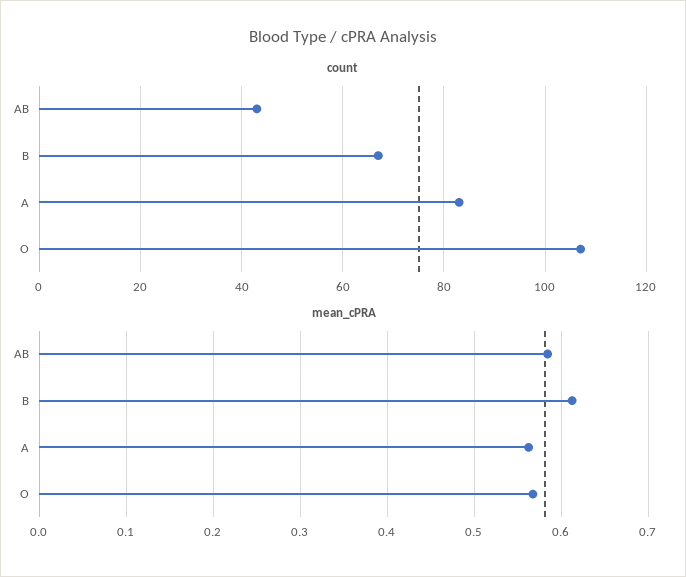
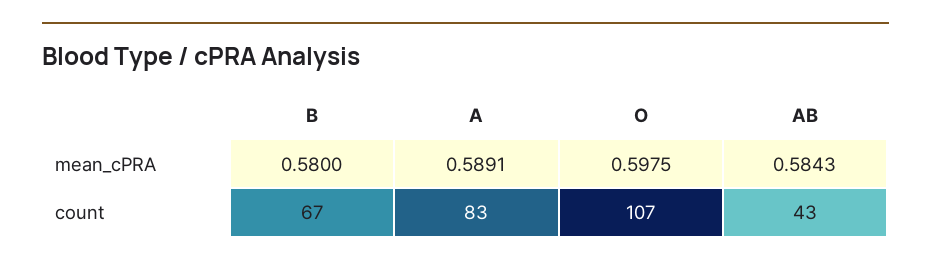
mean_cPRA, B: 0.61 -> 0.58
mean_cPRA, A: 0.56 -> 0.5891
mean_cPRA, O: 0.57 -> 0.5975

